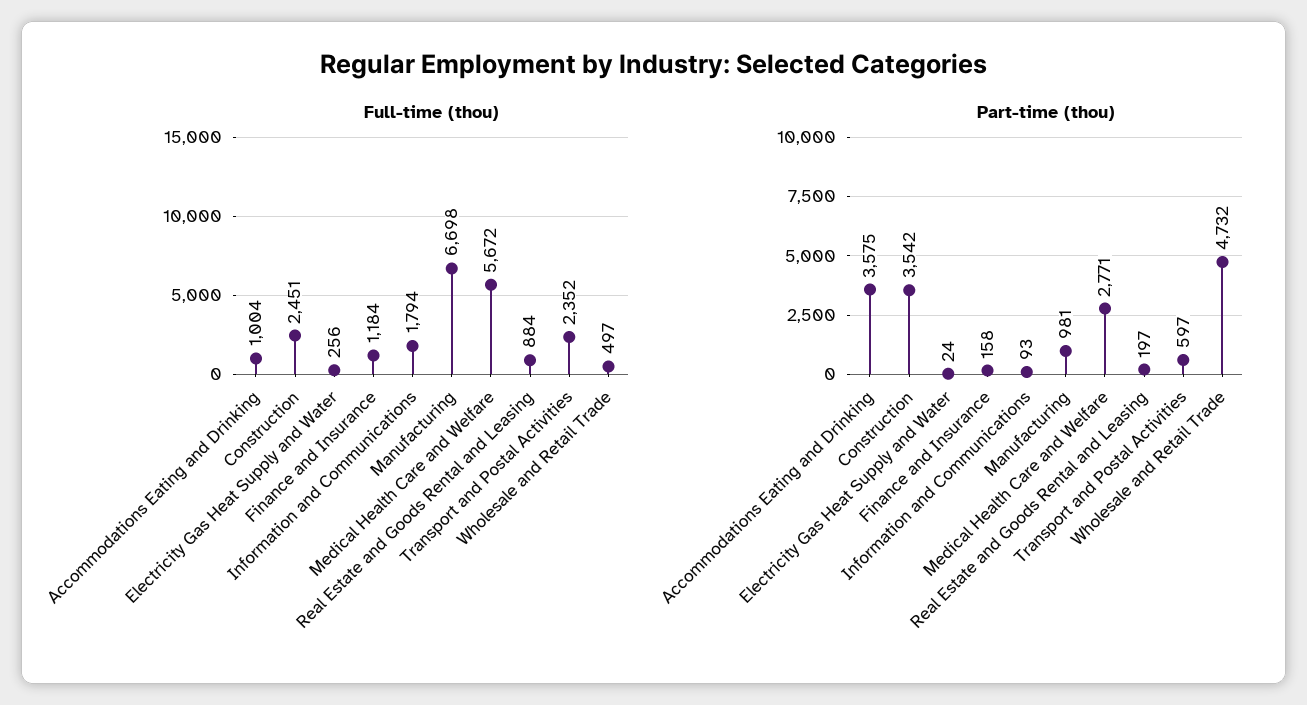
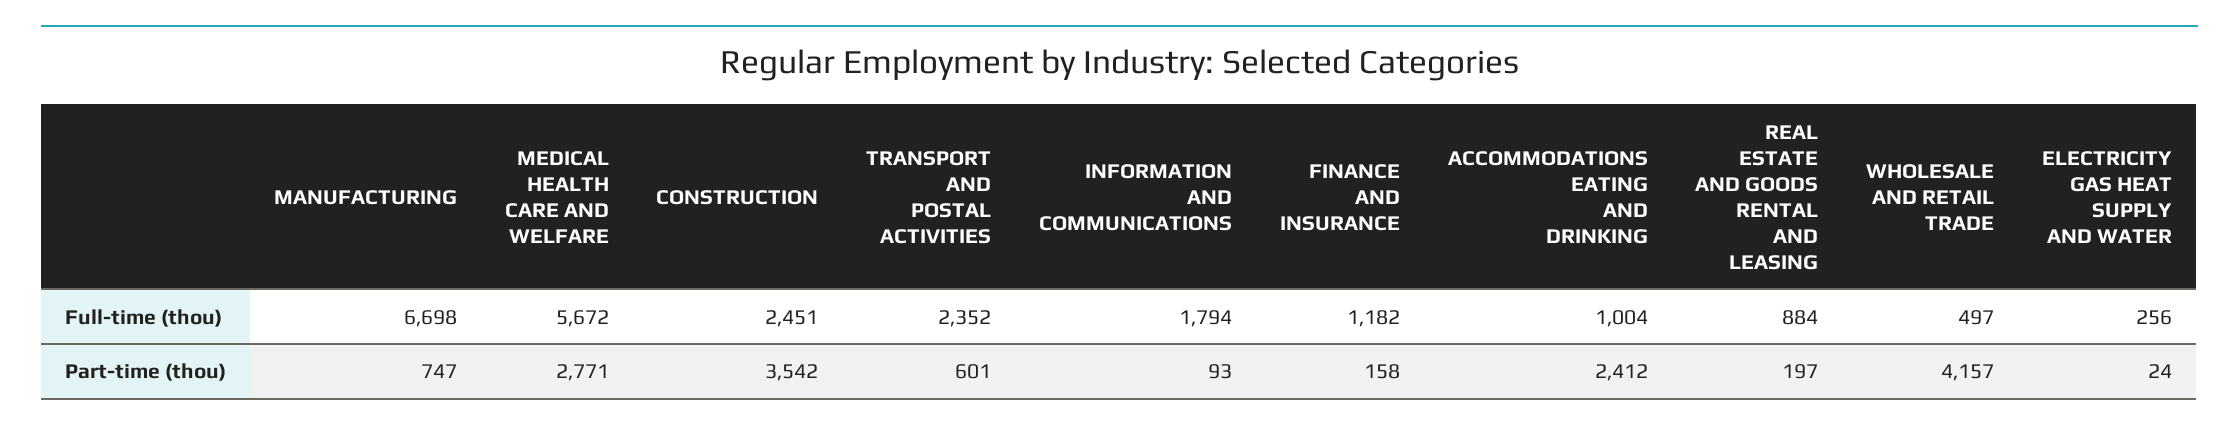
Full-time (thou), Finance and Insurance: 1184 -> 1182
Part-time (thou), Accommodations Eating and Drinking: 3575 -> 2412
Part-time (thou), Manufacturing: 981 -> 747
Part-time (thou), Transport and Postal Activities: 597 -> 601
Part-time (thou), Wholesale and Retail Trade: 4732 -> 4157

